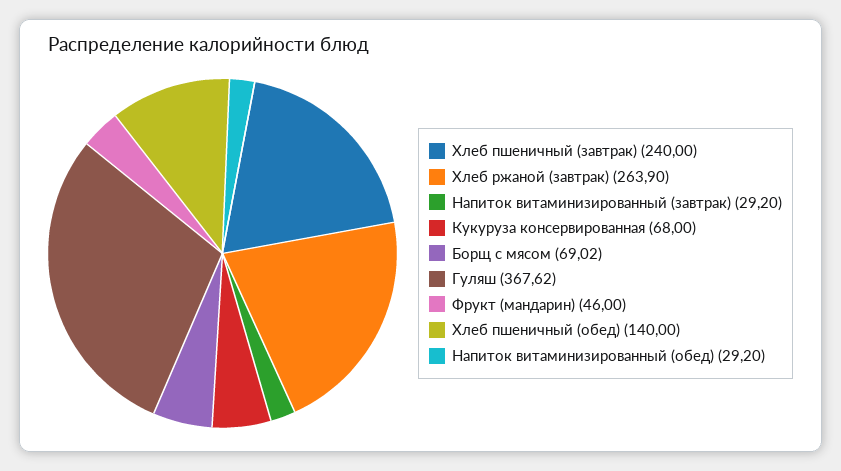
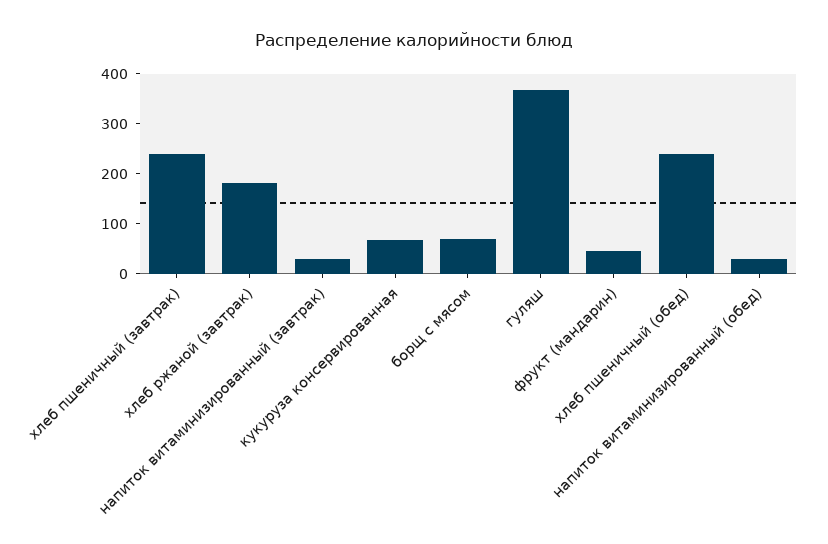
Хлеб ржаной (завтрак): 263.9 -> 180
Хлеб пшеничный (обед): 140 -> 240

